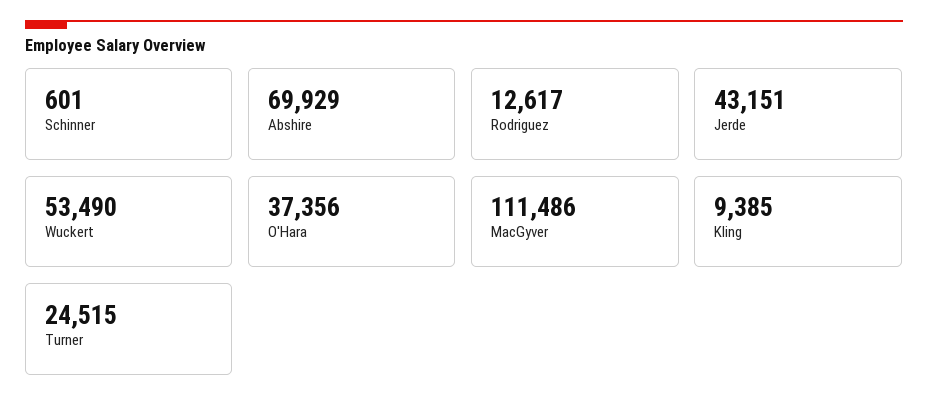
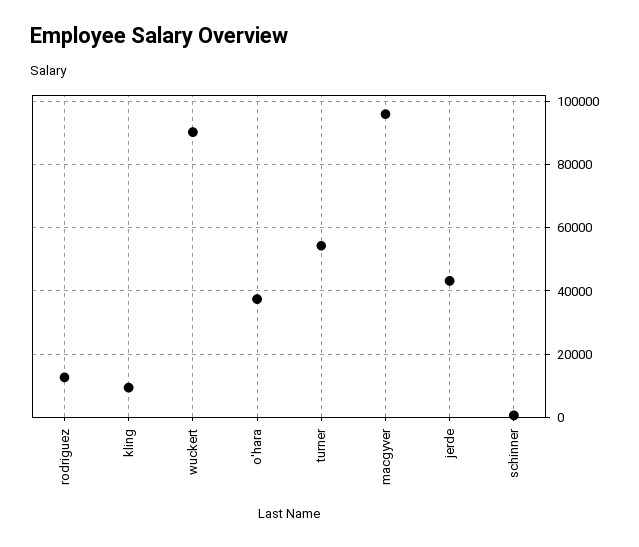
Abshire: 69929 -> none
Wuckert: 53490 -> 90000
MacGyver: 111486 -> 96000
Turner: 24515 -> 54000

